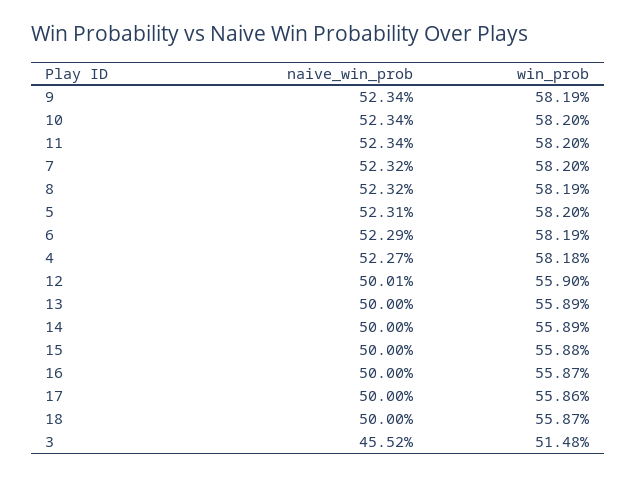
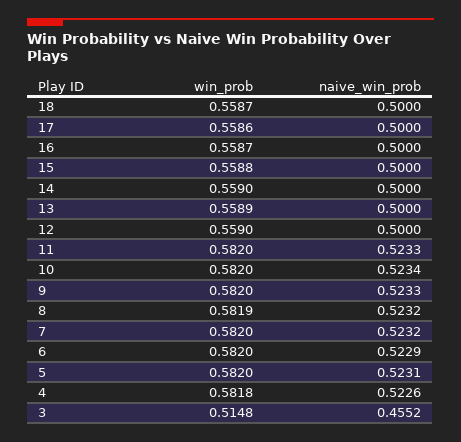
naive_win_prob, 9: 0.5234 -> 0.5233
win_prob, 9: 0.5819 -> 0.582
naive_win_prob, 11: 0.5234 -> 0.5233
win_prob, 6: 0.5819 -> 0.582
naive_win_prob, 4: 0.5227 -> 0.5226
naive_win_prob, 12: 0.5001 -> 0.5
win_prob, 14: 0.5589 -> 0.559

